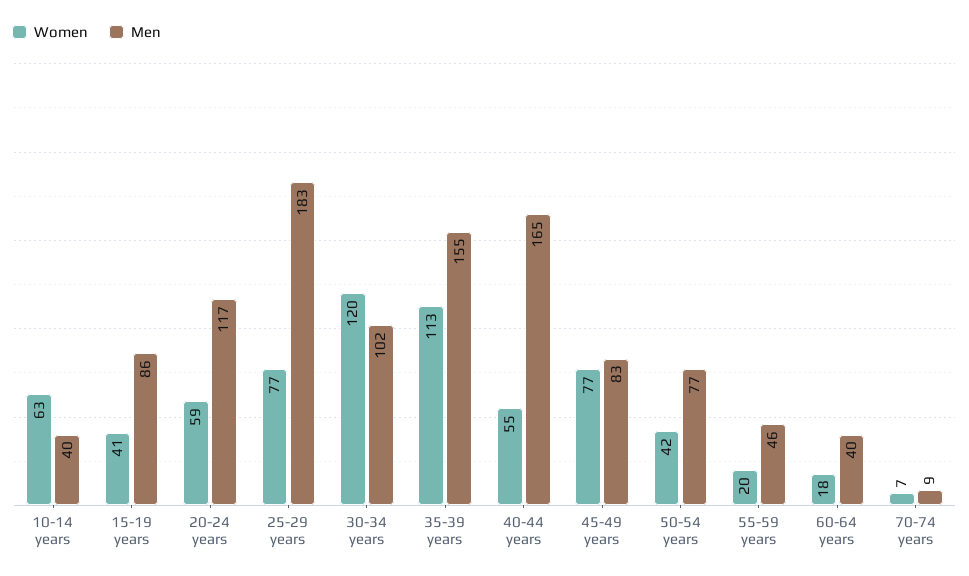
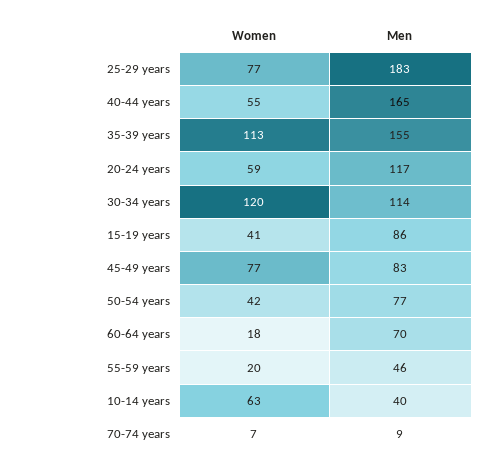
Men, 30-34 years: 102 -> 114
Men, 60-64 years: 40 -> 70

